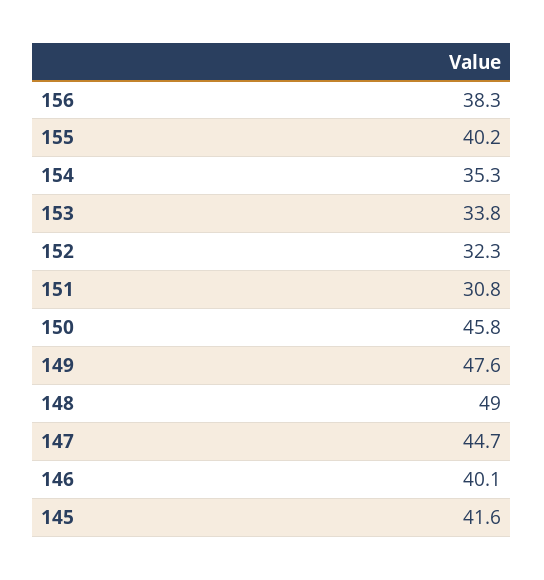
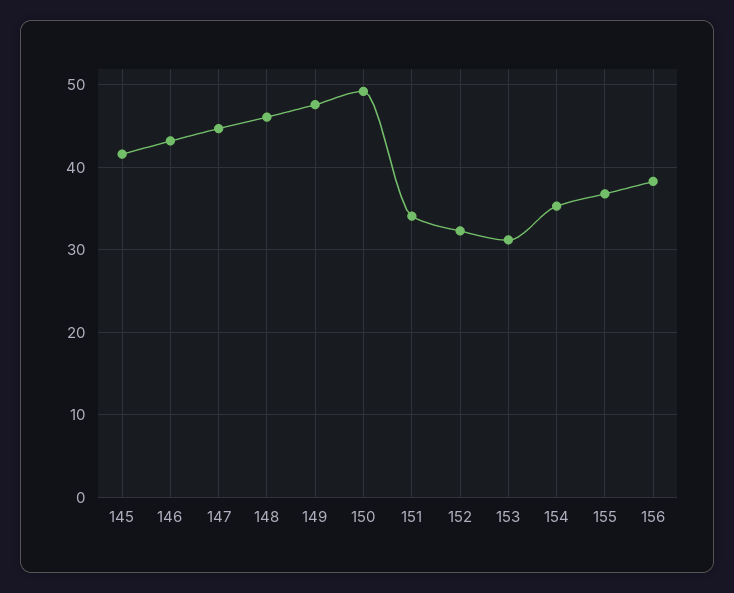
155: 40.2 -> 37
153: 33.8 -> 31
151: 30.8 -> 34
150: 45.8 -> 49
148: 49 -> 46
146: 40.1 -> 43

